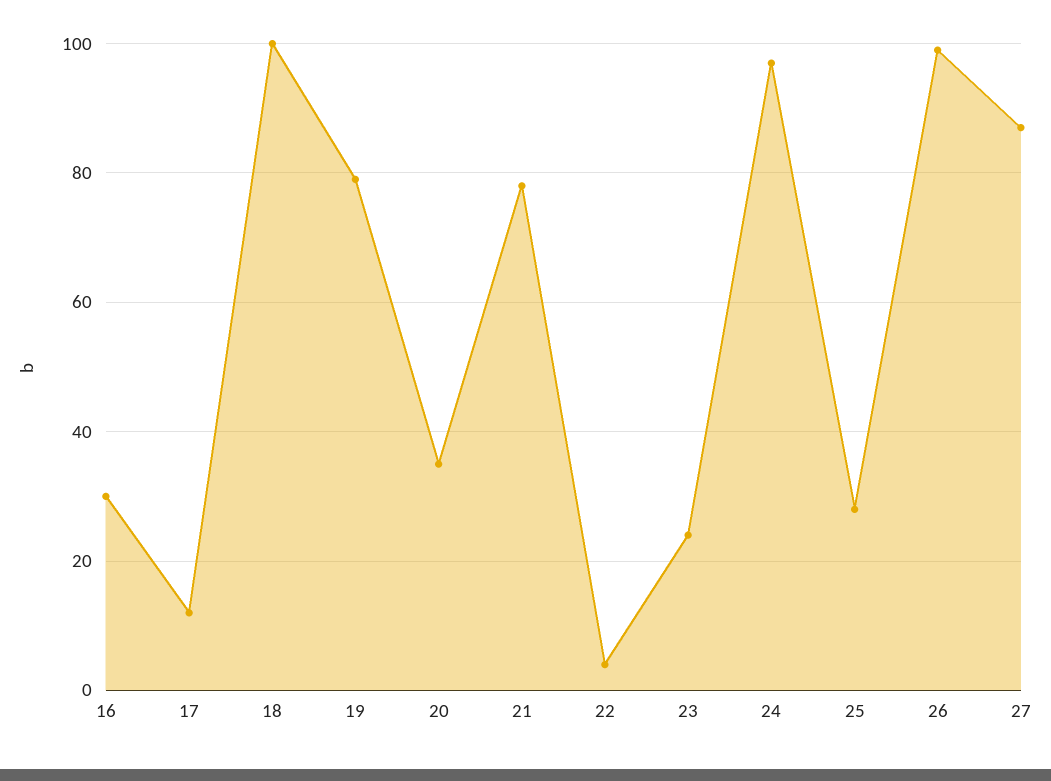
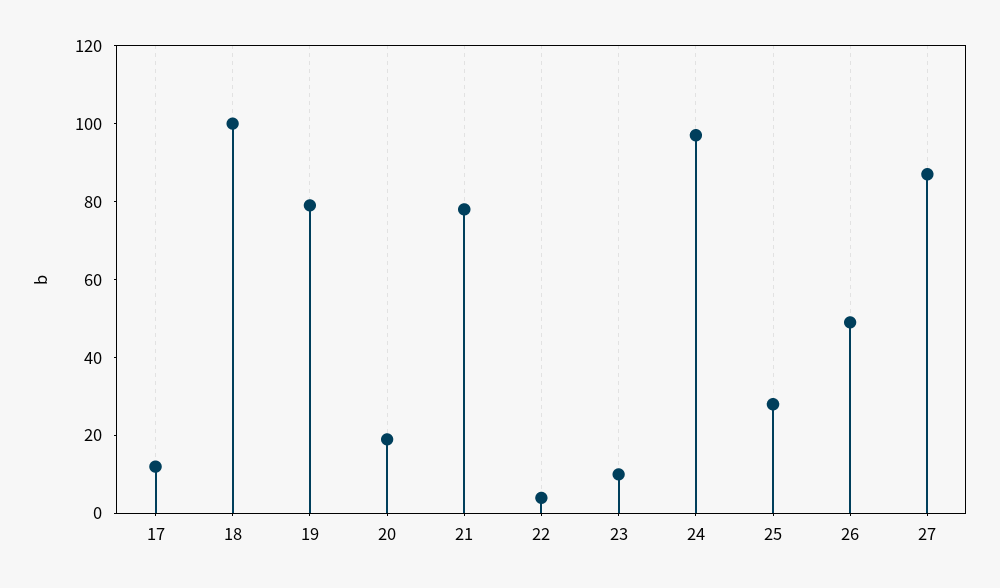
16: 30 -> none
20: 35 -> 20
23: 25 -> 10
26: 100 -> 50

